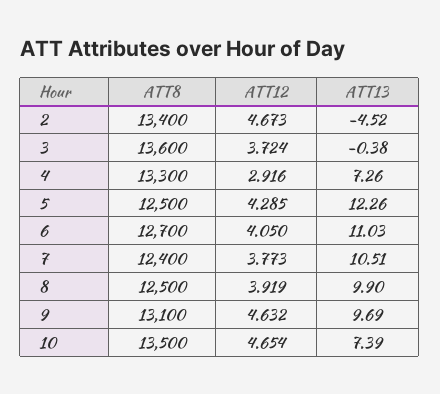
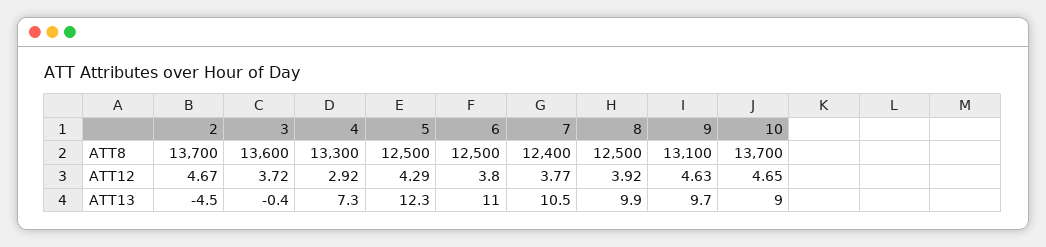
ATT8, 2: 13400 -> 13700
ATT8, 6: 12700 -> 12500
ATT12, 6: 4.05 -> 3.8
ATT8, 10: 13500 -> 13700
ATT13, 10: 7.39 -> 9

